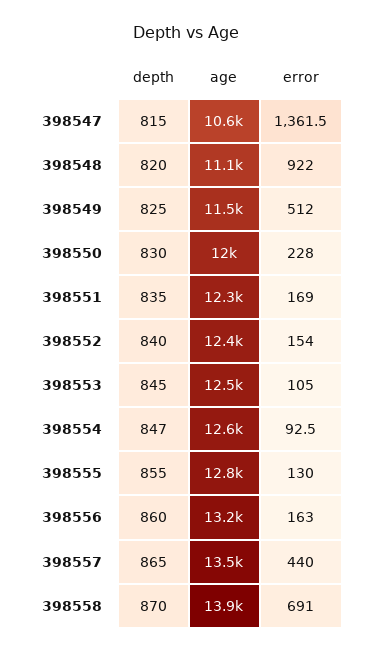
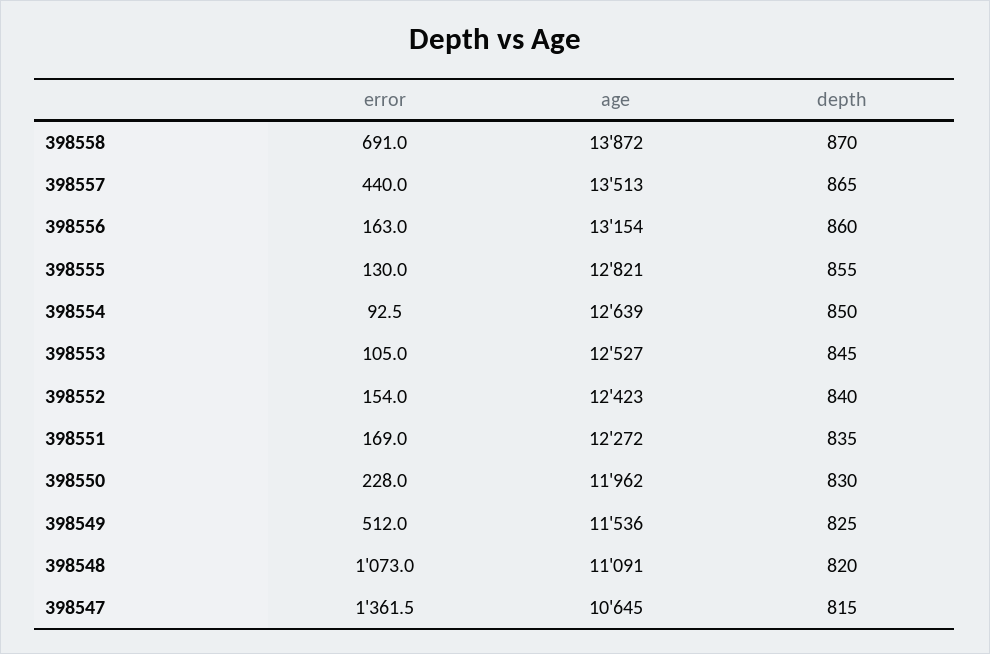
error, 398548: 922 -> 1073
depth, 398554: 847 -> 850

